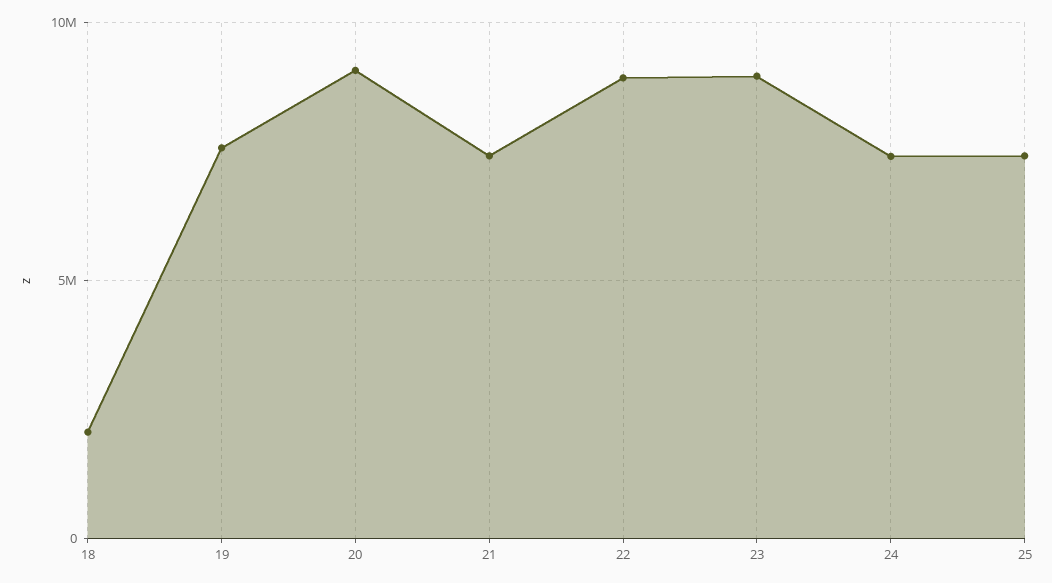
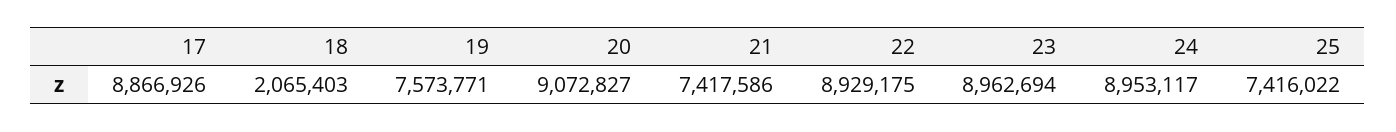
24: 7500000 -> 8953117
17: none -> 8866926

